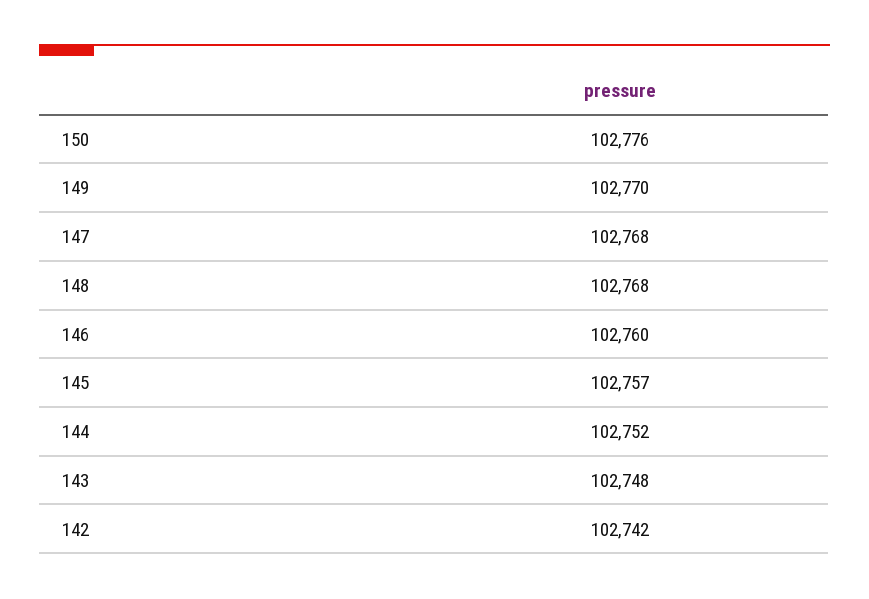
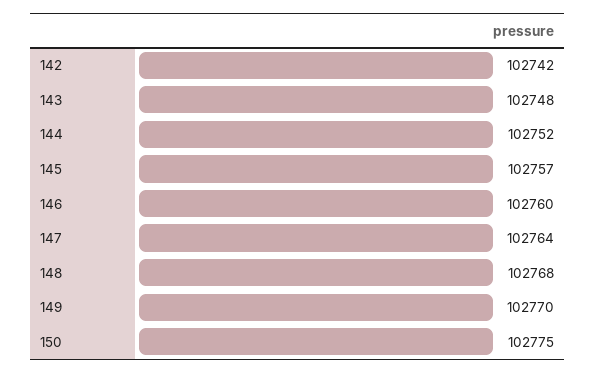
150: 102776 -> 102775
147: 102768 -> 102764

